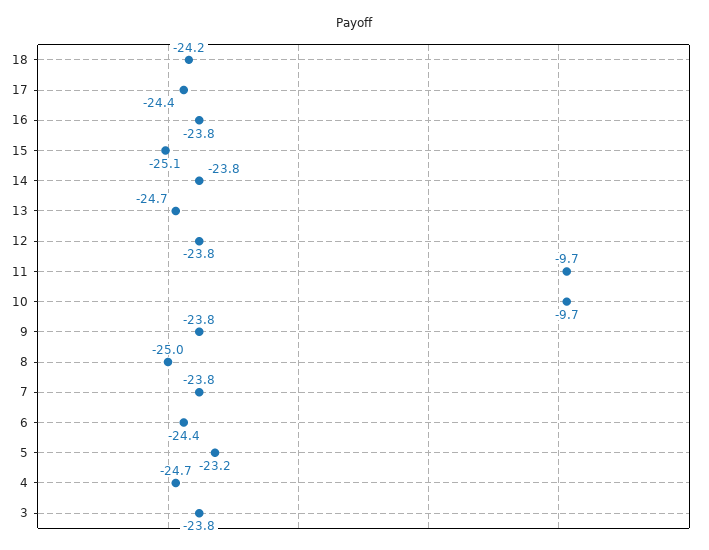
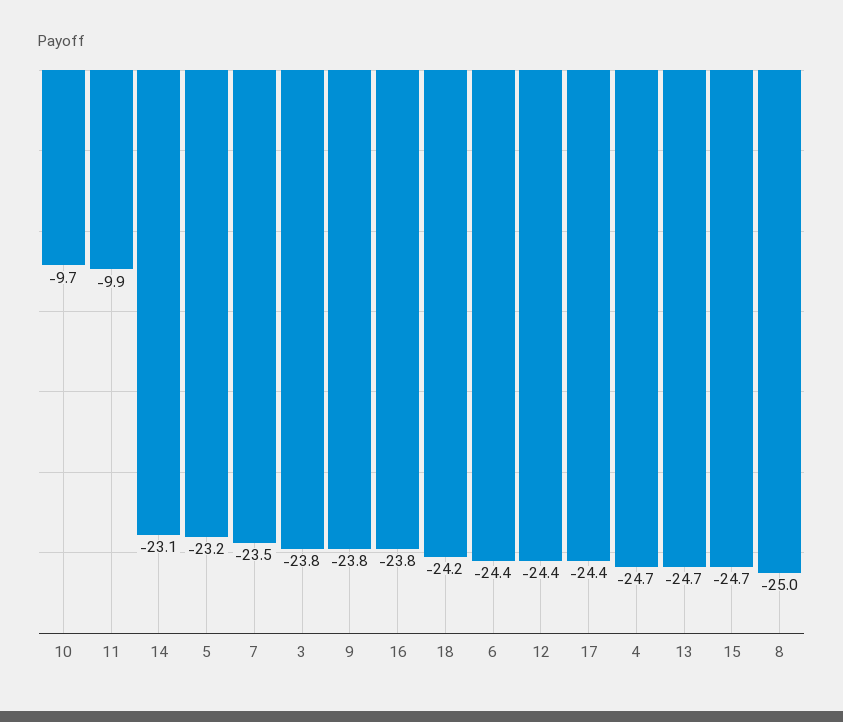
15: -25.1 -> -24.7
14: -23.8 -> -23.1
12: -23.8 -> -24.4
11: -9.7 -> -9.9
7: -23.8 -> -23.5

